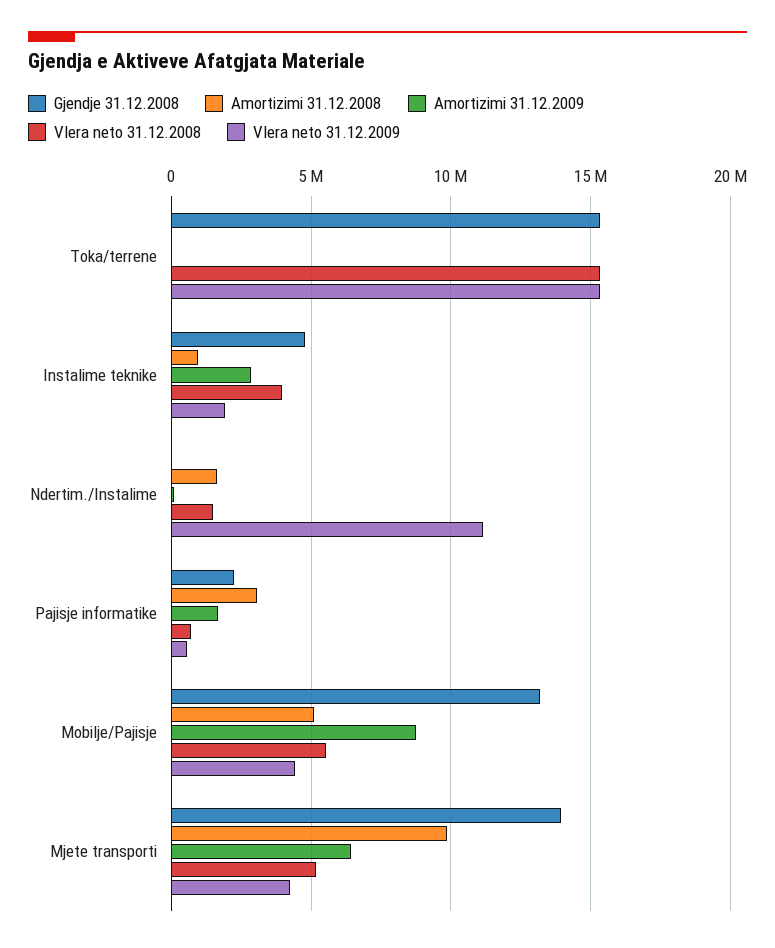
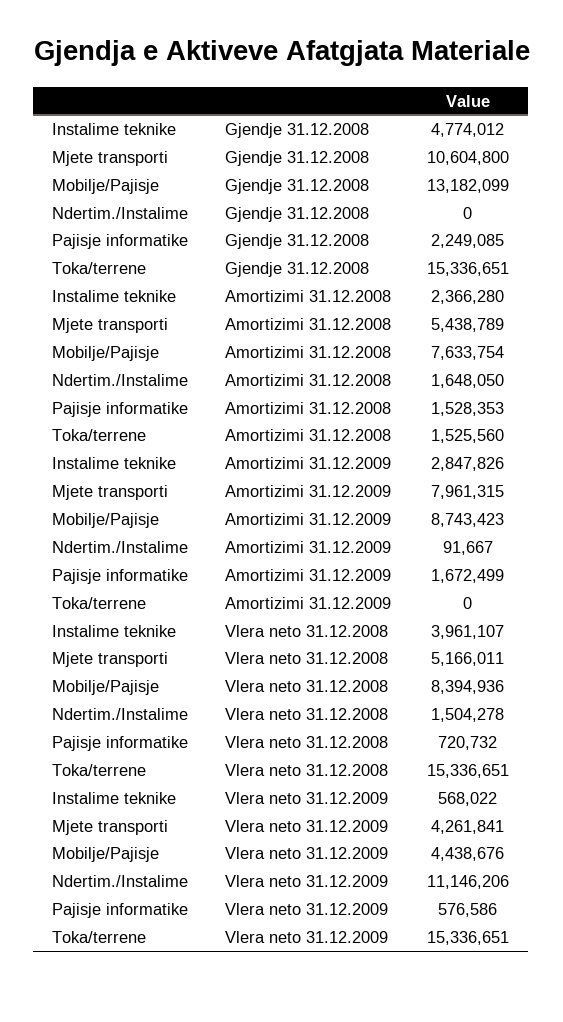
Amortizimi 31.12.2008, Toka/terrene: 0 -> 1525560
Amortizimi 31.12.2008, Instalime teknike: 1000000 -> 2366280
Vlera neto 31.12.2009, Instalime teknike: 2000000 -> 568022
Amortizimi 31.12.2008, Pajisje informatike: 3000000 -> 1528353
Amortizimi 31.12.2008, Mobilje/Pajisje: 5000000 -> 7633754
Vlera neto 31.12.2008, Mobilje/Pajisje: 5500000 -> 8394936
Gjendje 31.12.2008, Mjete transporti: 14000000 -> 10604800
Amortizimi 31.12.2008, Mjete transporti: 10000000 -> 5438789
Amortizimi 31.12.2009, Mjete transporti: 6500000 -> 7961315

